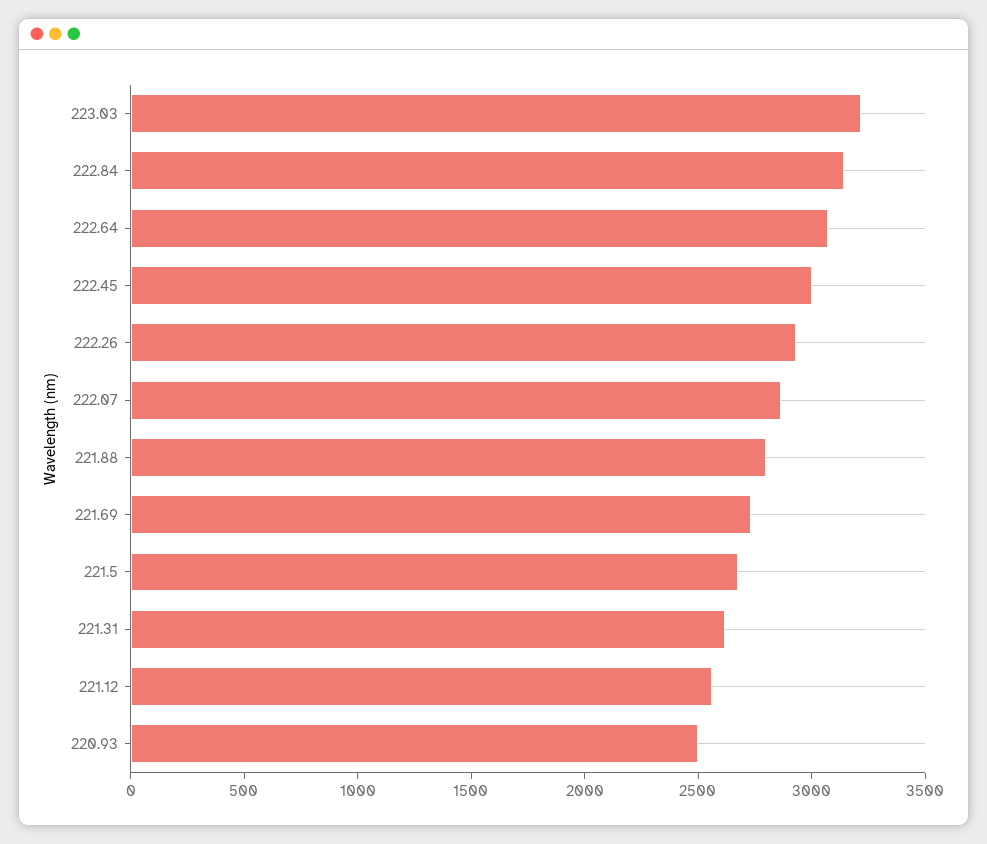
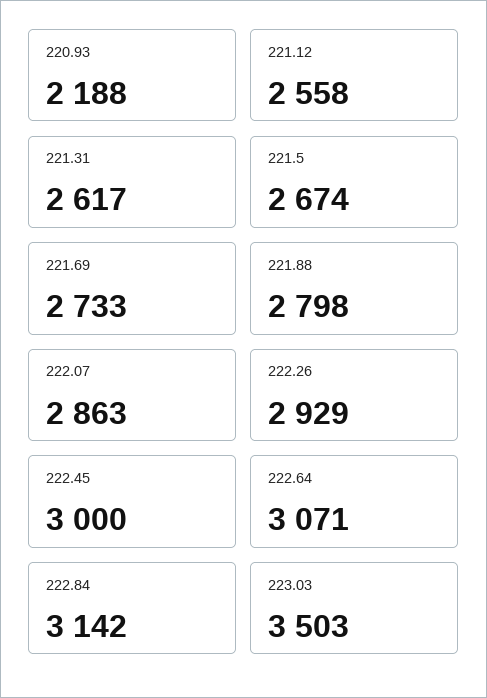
223.03: 3200 -> 3503
220.93: 2500 -> 2188

